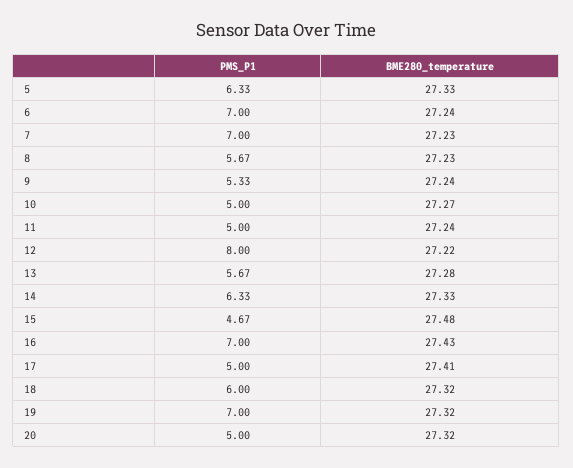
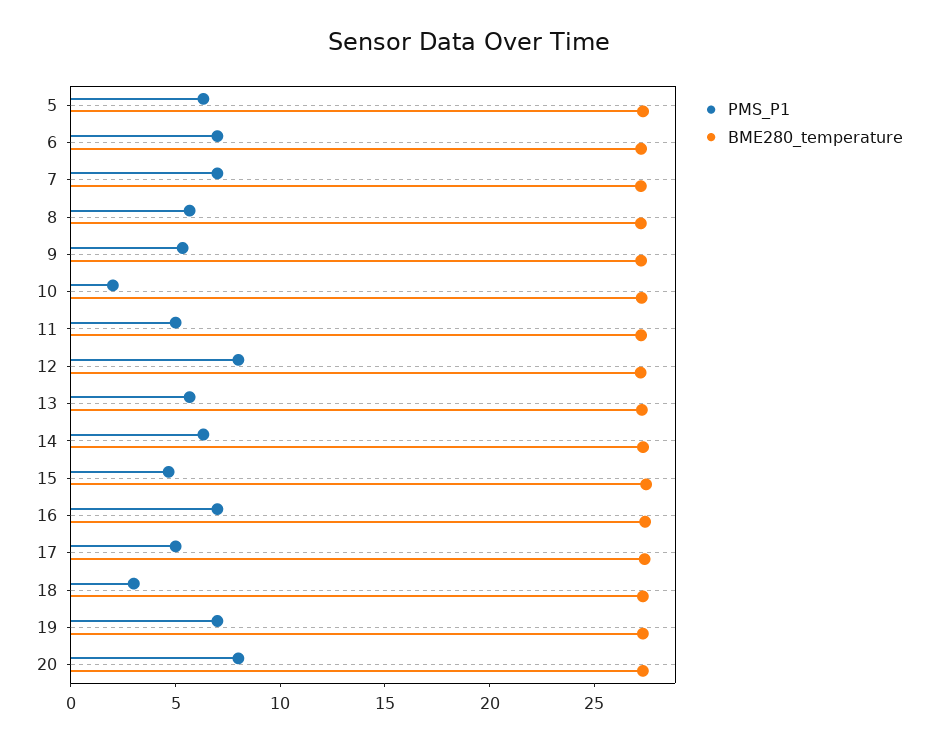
PMS_P1, 10: 5 -> 2
PMS_P1, 18: 6 -> 3
PMS_P1, 20: 5 -> 8

